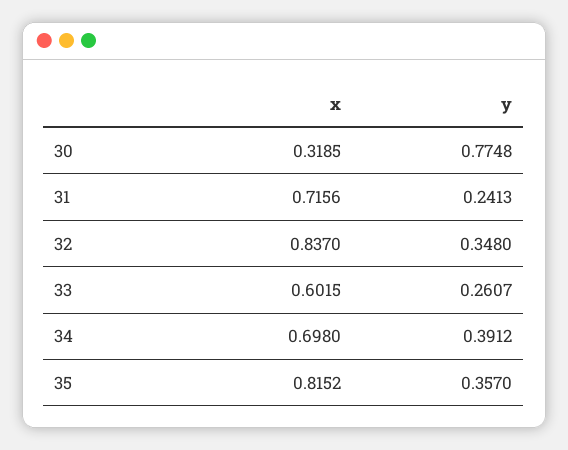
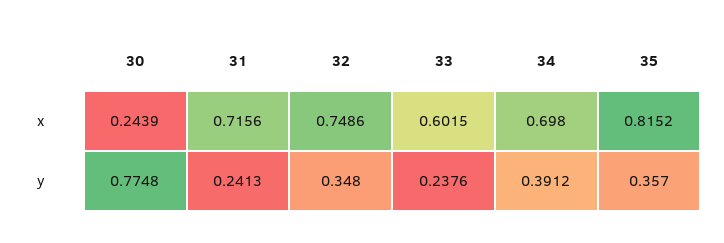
x, 30: 0.3185 -> 0.2439
x, 32: 0.837 -> 0.7486
y, 33: 0.2607 -> 0.2376

